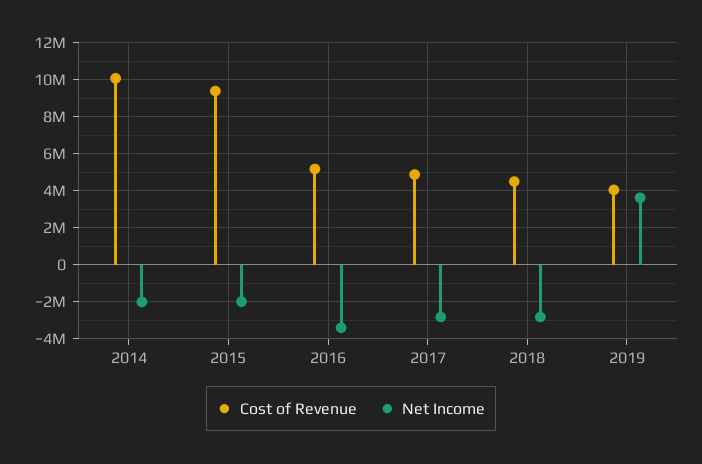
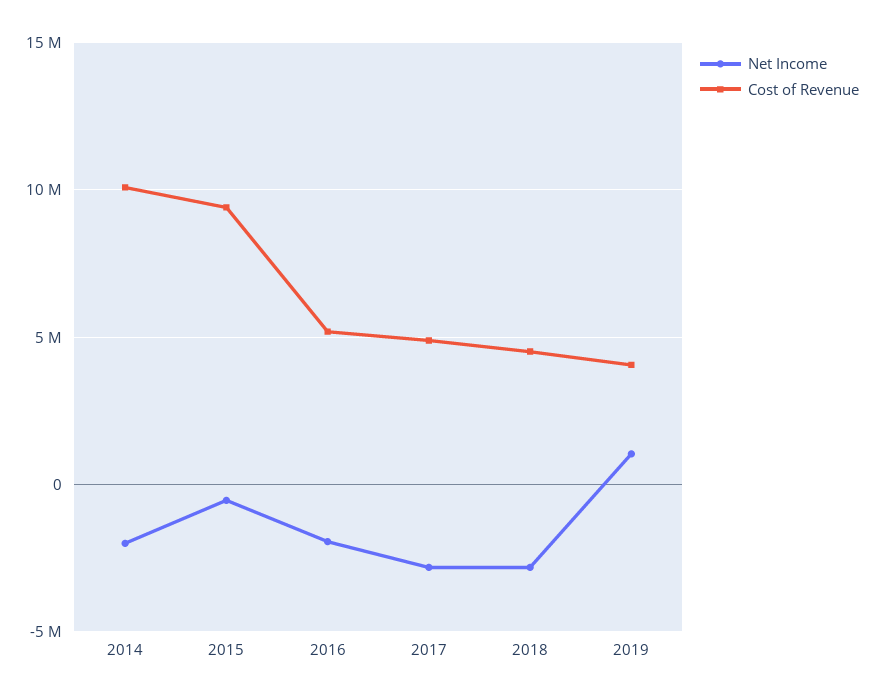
Net Income, 2015: -2000000 -> -500000
Net Income, 2016: -3500000 -> -2000000
Net Income, 2019: 3500000 -> 1000000

